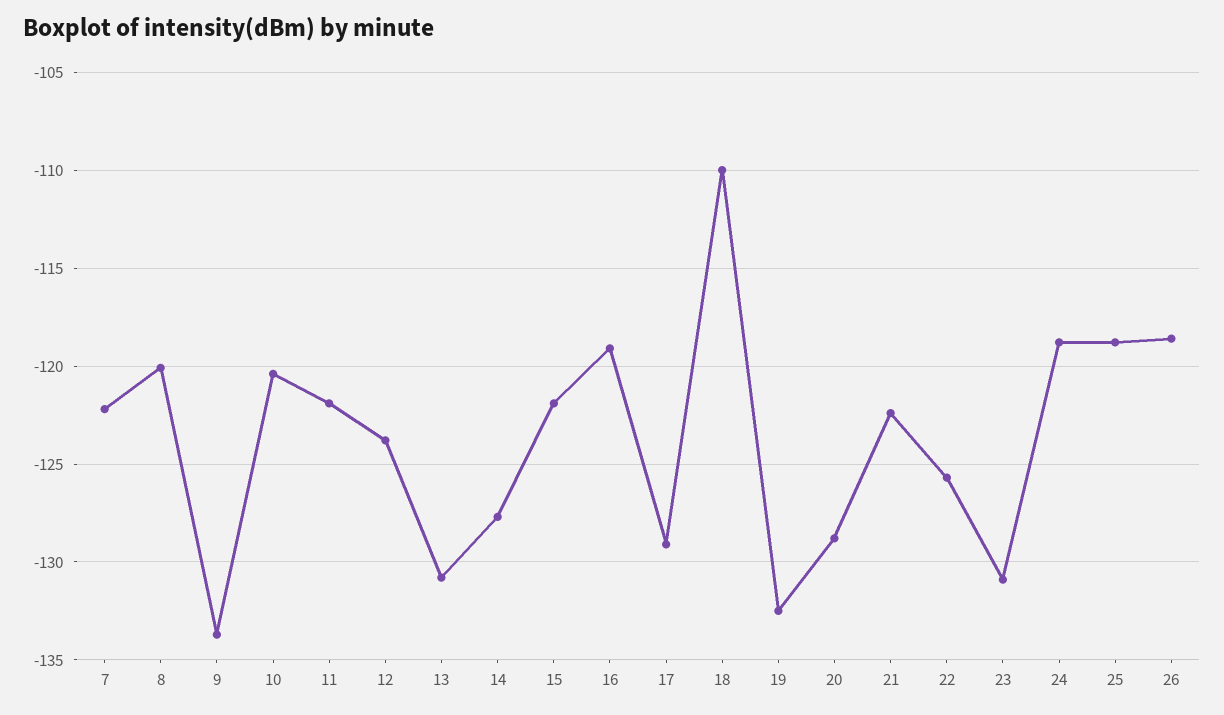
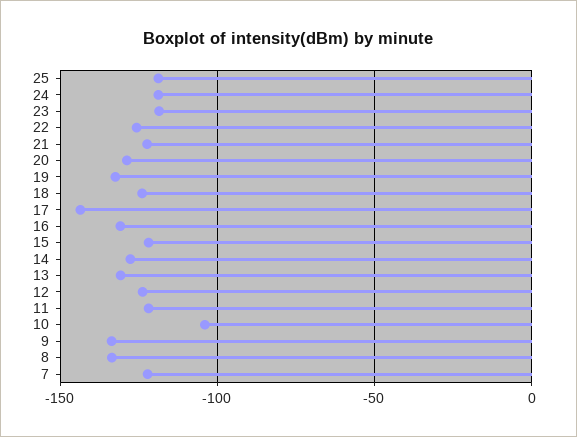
8: -120 -> -135
10: -120.5 -> -105
16: -119 -> -130
17: -129 -> -145
18: -110 -> -125
23: -131 -> -120
26: -118.5 -> none

